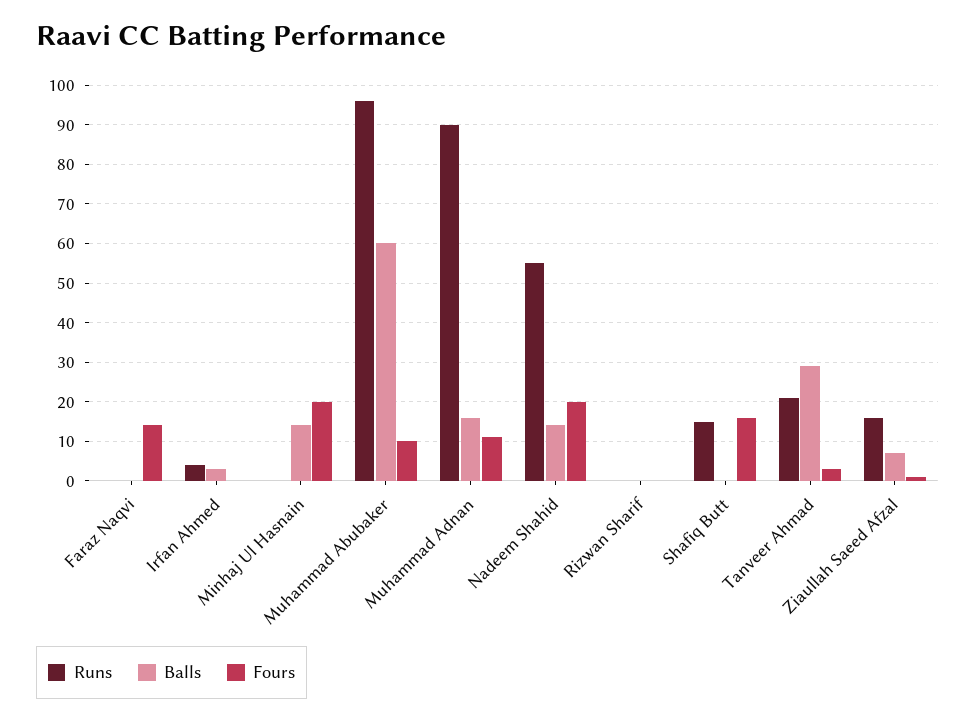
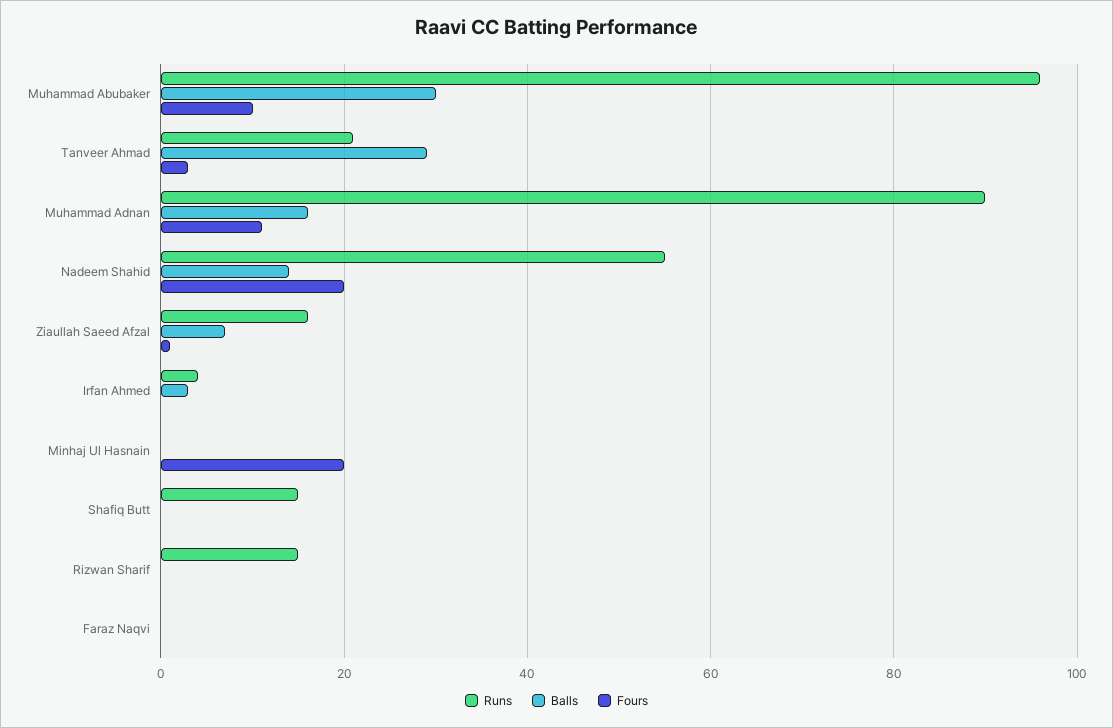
Fours, Faraz Naqvi: 15 -> 0
Balls, Minhaj Ul Hasnain: 15 -> 0
Balls, Muhammad Abubaker: 60 -> 30
Runs, Rizwan Sharif: 0 -> 15
Fours, Shafiq Butt: 15 -> 0

